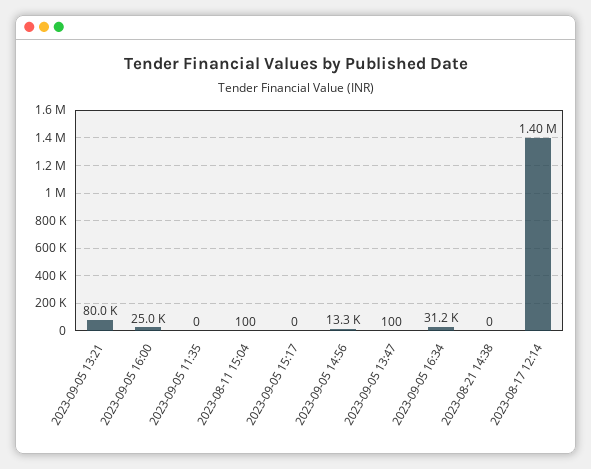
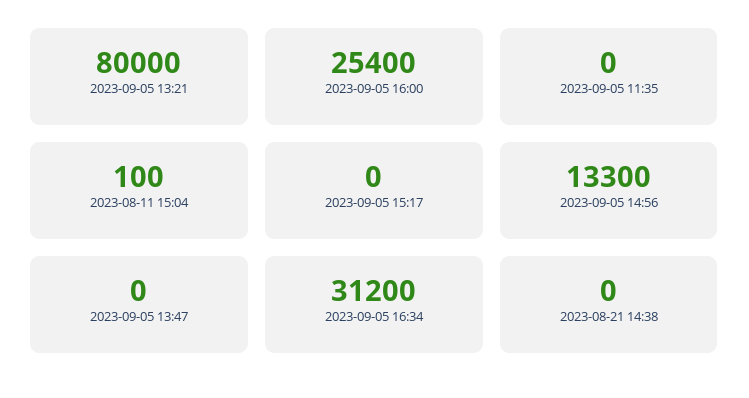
2023-09-05 16:00: 25000 -> 25400
2023-09-05 13:47: 100 -> 0
2023-08-17 12:14: 1400000 -> none

